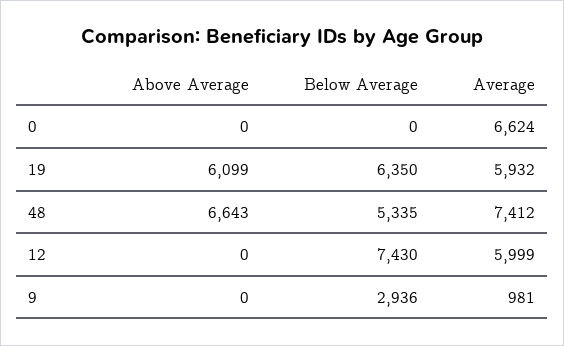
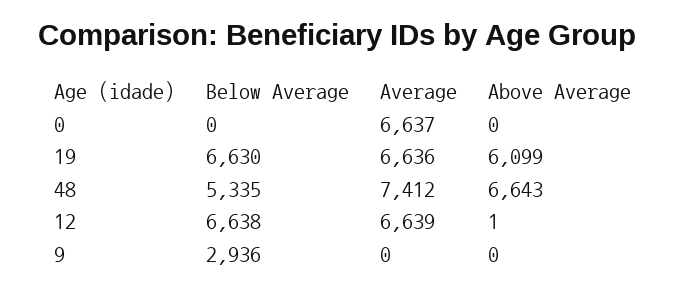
Average, 0: 6624 -> 6637
Below Average, 19: 6350 -> 6630
Average, 19: 5932 -> 6636
Above Average, 12: 0 -> 1
Below Average, 12: 7430 -> 6638
Average, 12: 5999 -> 6639
Average, 9: 981 -> 0

